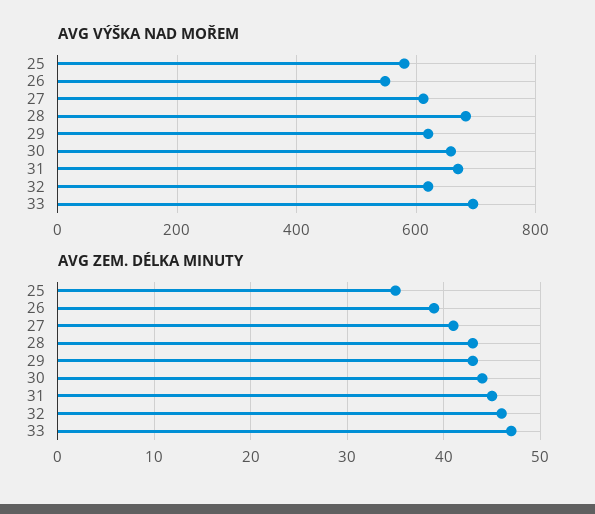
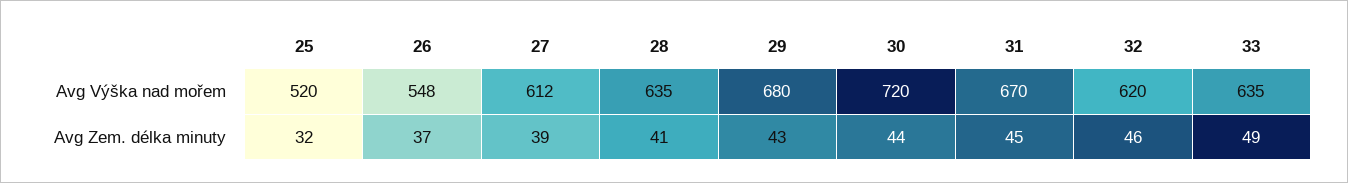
AVG VÝŠKA NAD MOŘEM, 25: 580 -> 520
AVG VÝŠKA NAD MOŘEM, 28: 680 -> 635
AVG VÝŠKA NAD MOŘEM, 29: 620 -> 680
AVG VÝŠKA NAD MOŘEM, 30: 660 -> 720
AVG VÝŠKA NAD MOŘEM, 33: 700 -> 635
AVG ZEM. DÉLKA MINUTY, 25: 35 -> 32
AVG ZEM. DÉLKA MINUTY, 26: 39 -> 37
AVG ZEM. DÉLKA MINUTY, 27: 41 -> 39
AVG ZEM. DÉLKA MINUTY, 28: 43 -> 41
AVG ZEM. DÉLKA MINUTY, 33: 47 -> 49

